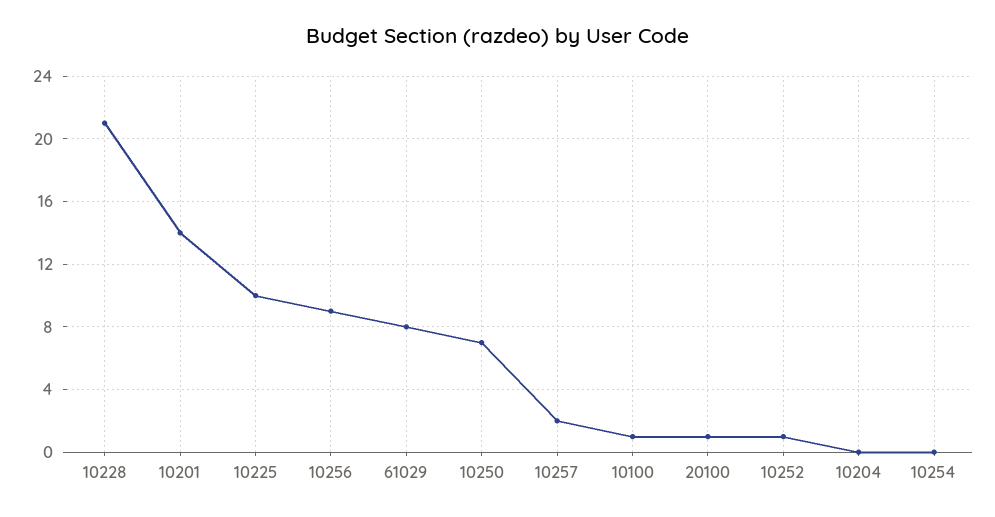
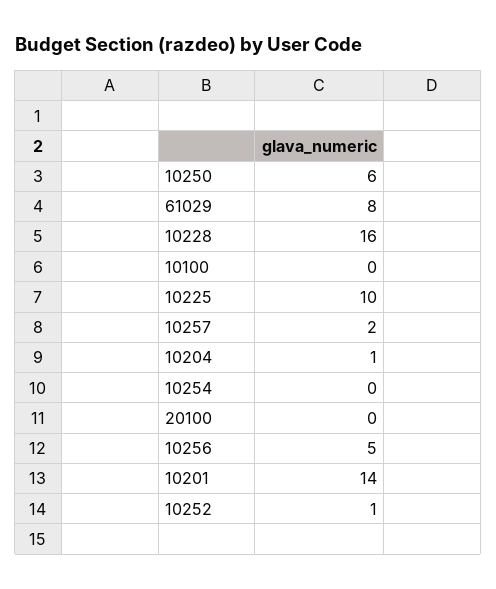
10228: 21 -> 16
10256: 9 -> 5
10250: 7 -> 6
10100: 1 -> 0
20100: 1 -> 0
10204: 0 -> 1

